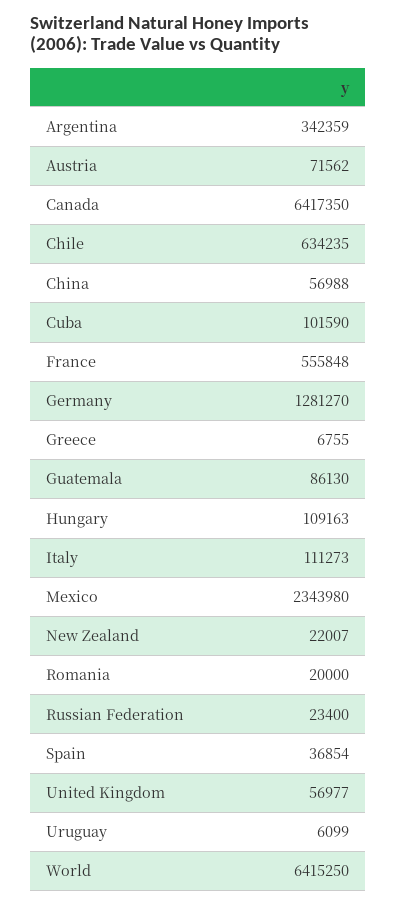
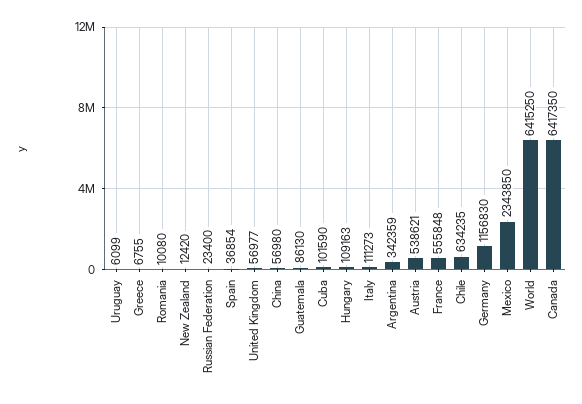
Austria: 71562 -> 538621
China: 56988 -> 56980
Germany: 1281270 -> 1156830
Mexico: 2343980 -> 2343850
New Zealand: 22007 -> 12420
Romania: 20000 -> 10080

